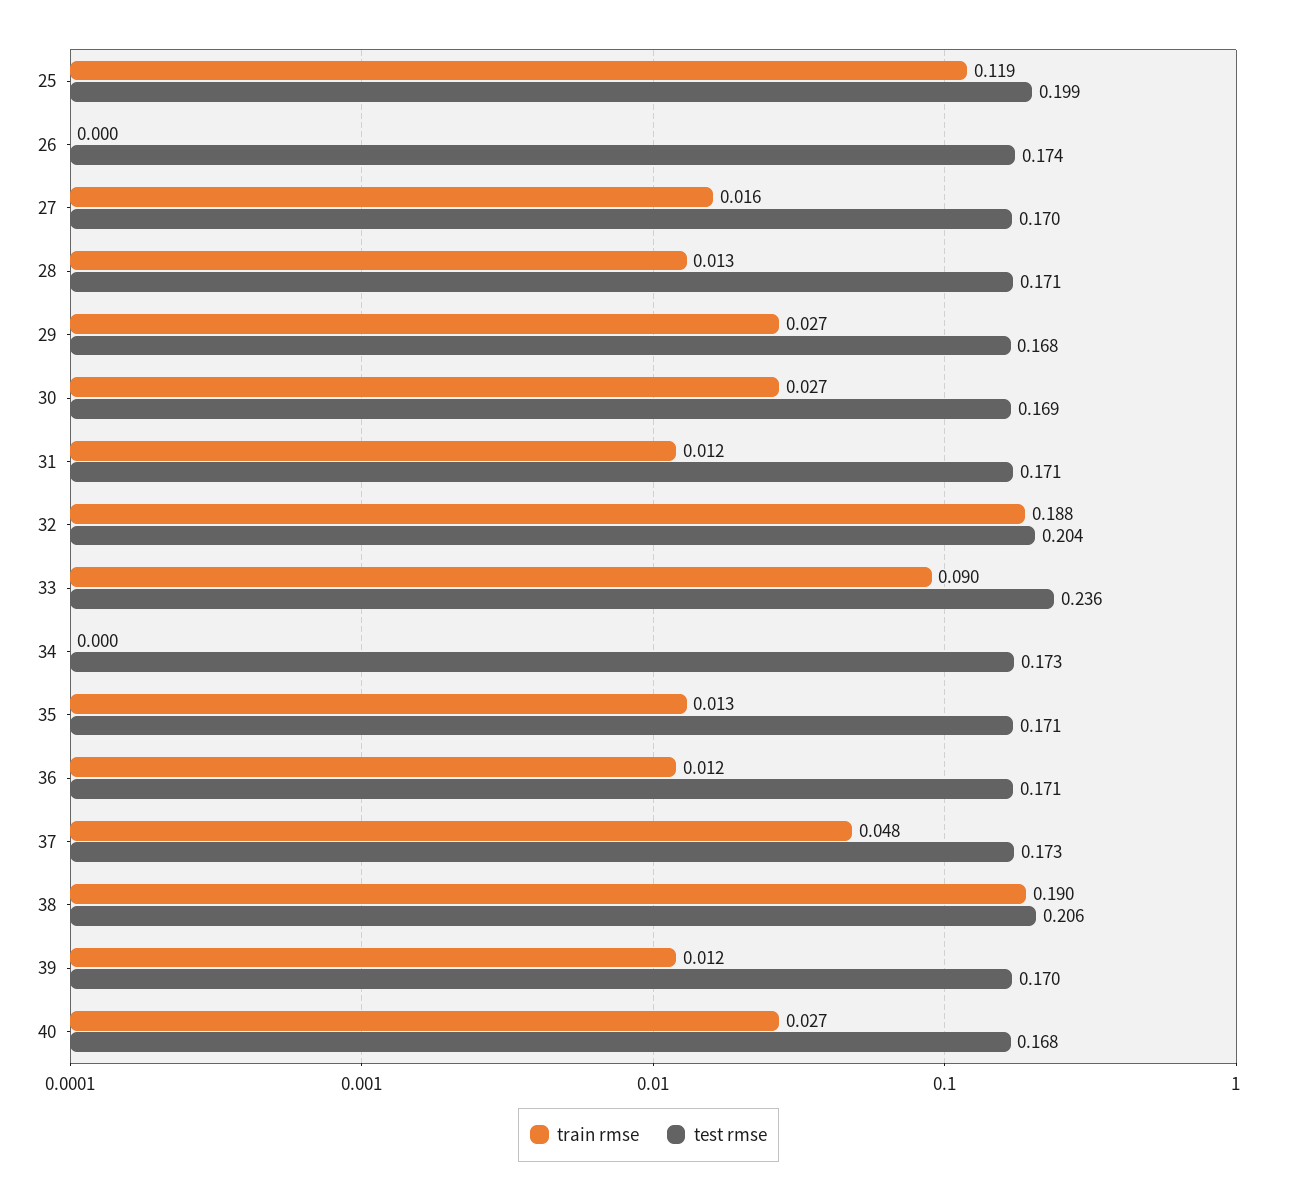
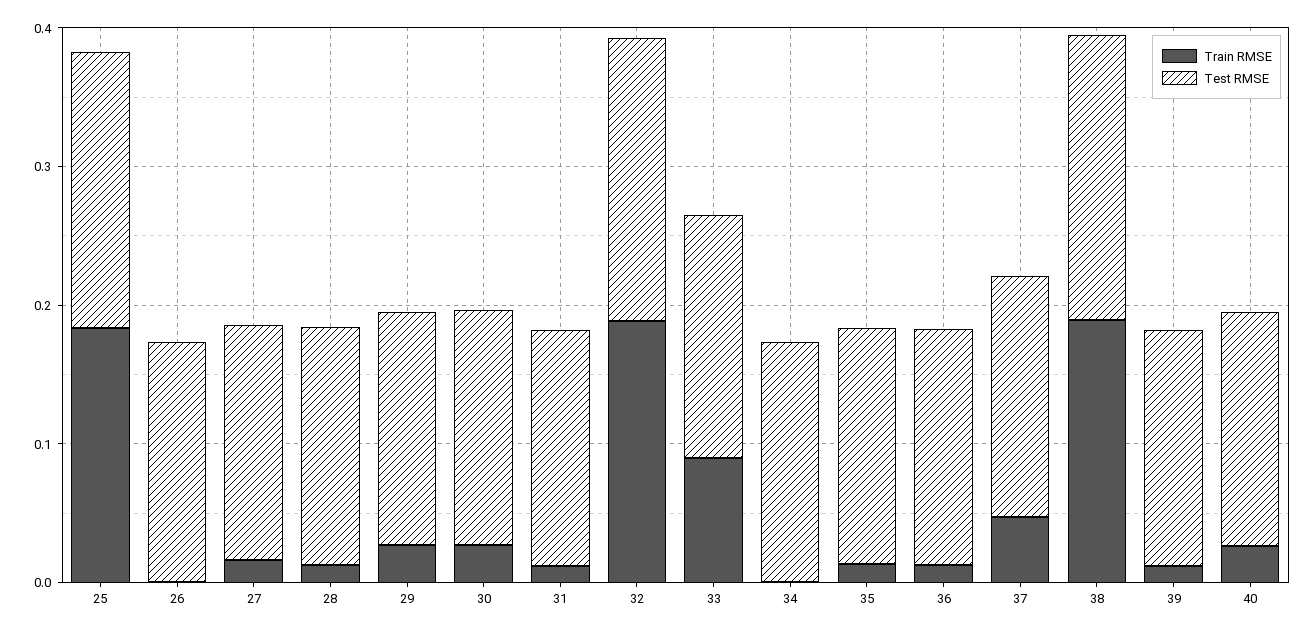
train rmse, 25: 0.119 -> 0.18
test rmse, 33: 0.236 -> 0.18

